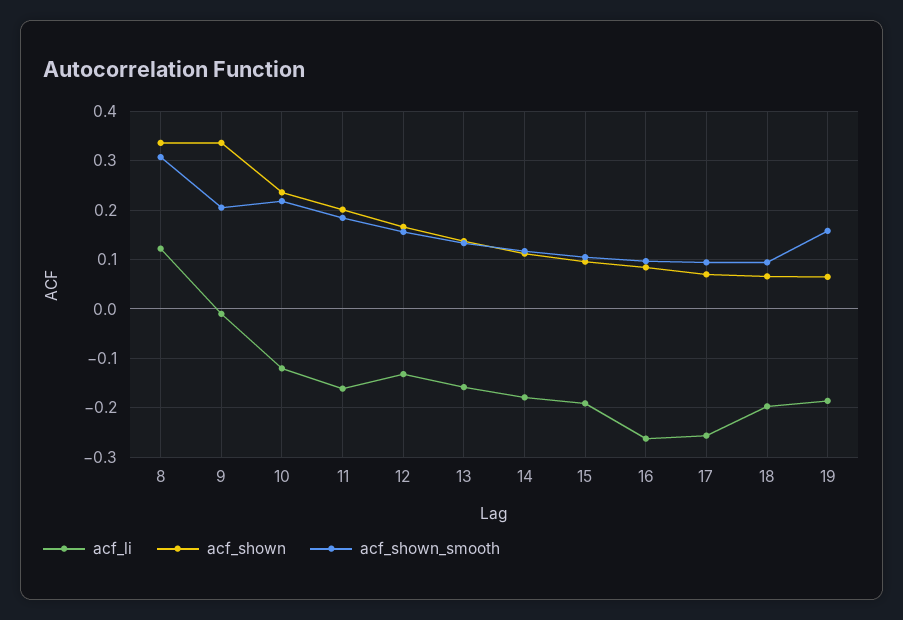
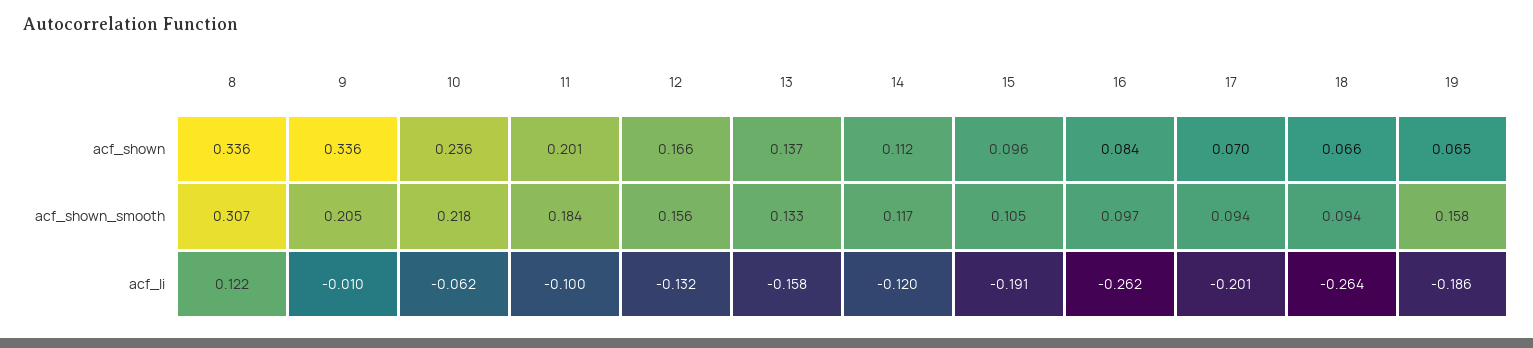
acf_li, 10: -0.12 -> -0.062
acf_li, 11: -0.16 -> -0.1
acf_li, 14: -0.18 -> -0.12
acf_li, 17: -0.26 -> -0.201
acf_li, 18: -0.2 -> -0.264

